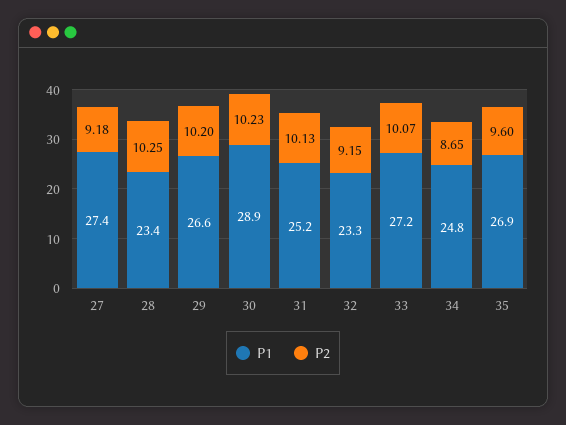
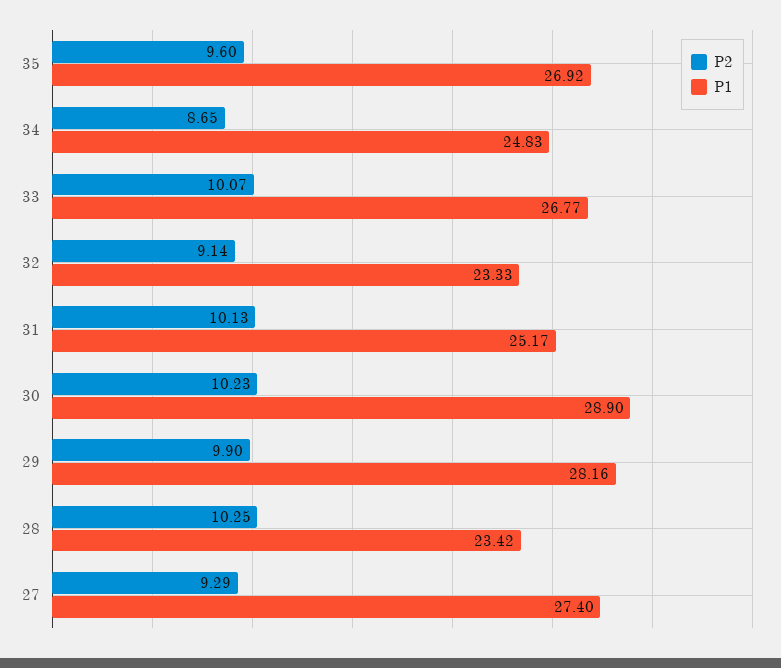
P2, 27: 9.18 -> 9.29
P1, 29: 26.6 -> 28.16
P2, 29: 10.2 -> 9.9
P2, 32: 9.15 -> 9.14
P1, 33: 27.2 -> 26.77

